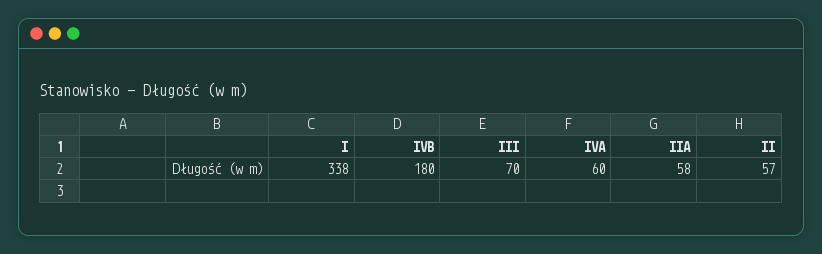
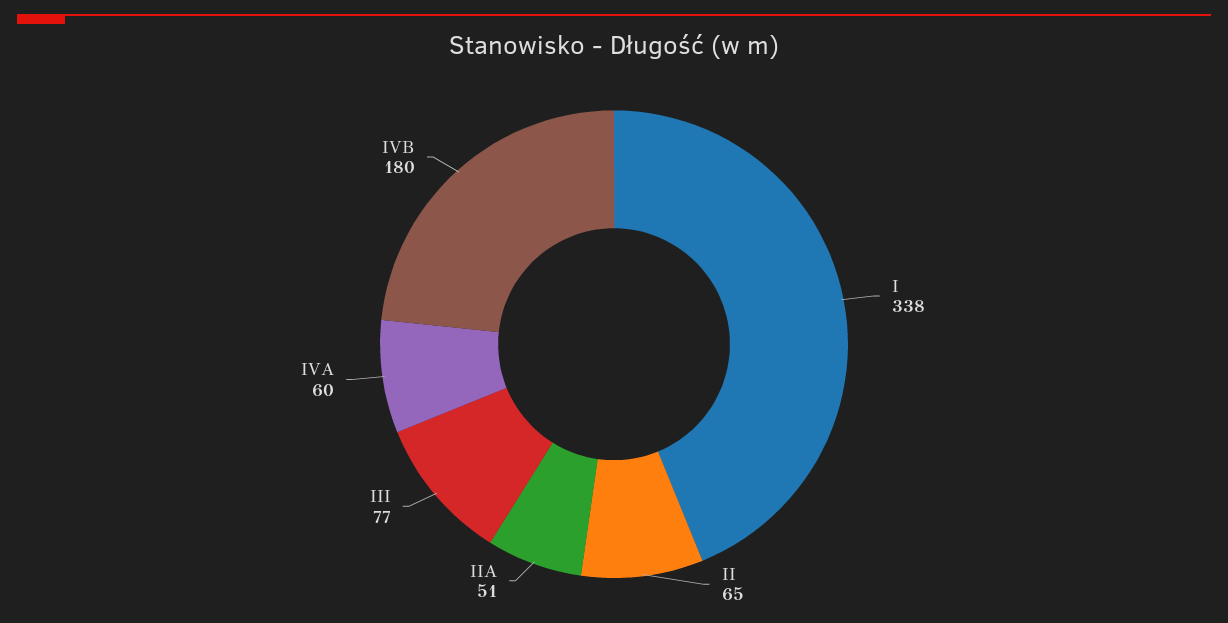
III: 70 -> 77
IIA: 58 -> 51
II: 57 -> 65

